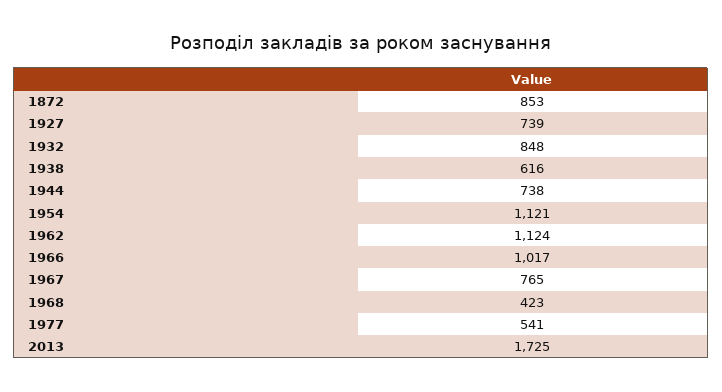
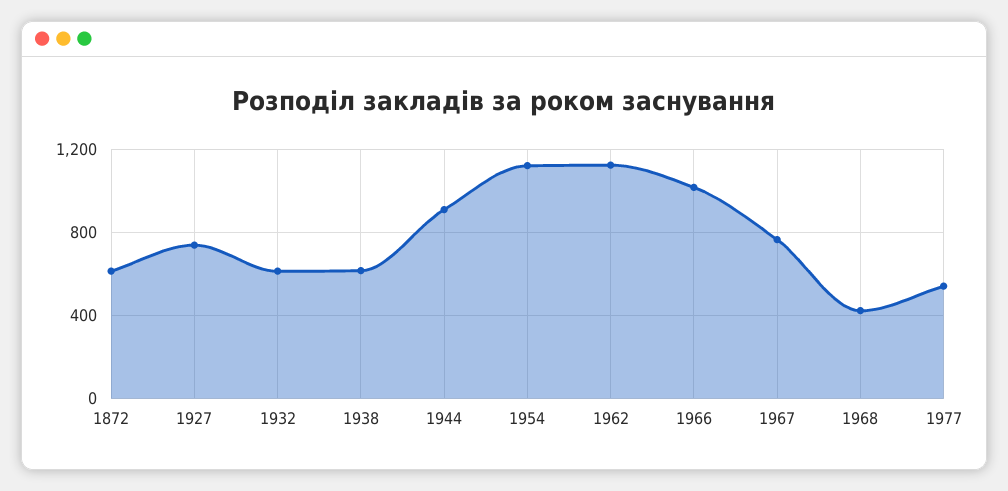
1872: 853 -> 600
1932: 848 -> 600
1944: 738 -> 900
2013: 1725 -> none

